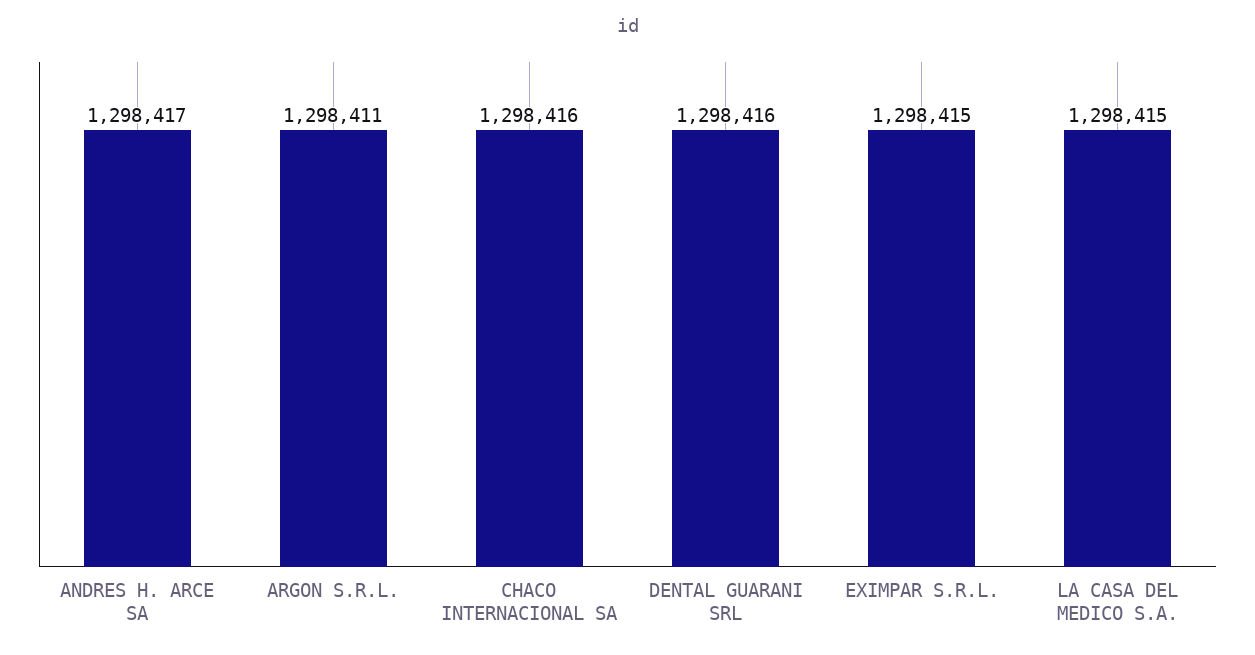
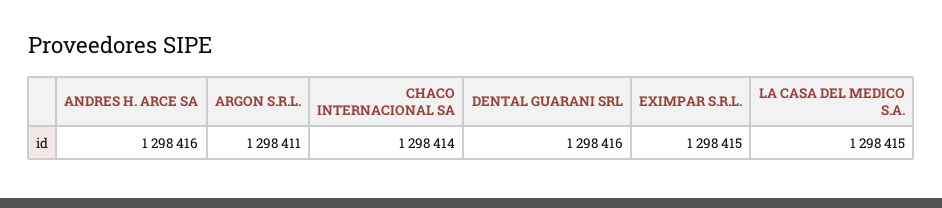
ANDRES H. ARCE SA: 1298417 -> 1298416
CHACO INTERNACIONAL SA: 1298416 -> 1298414

